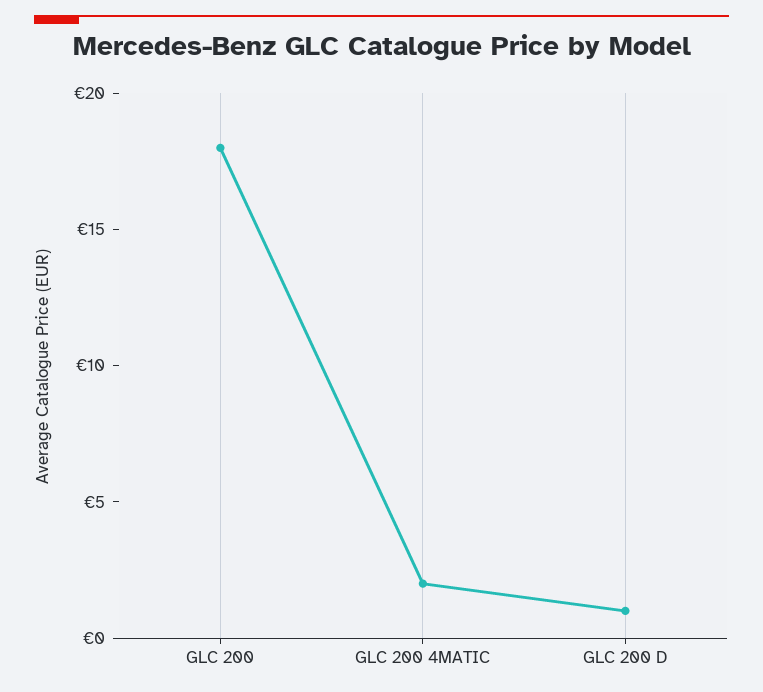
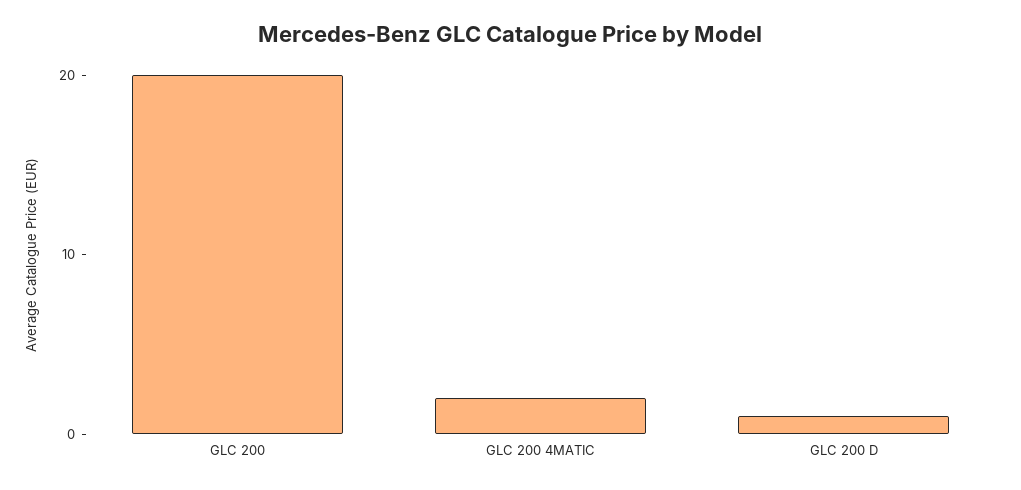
GLC 200: 18 -> 20

